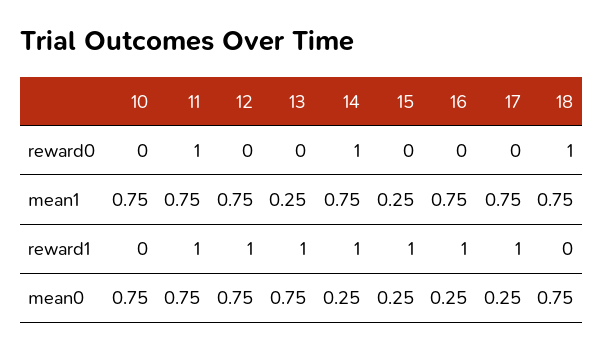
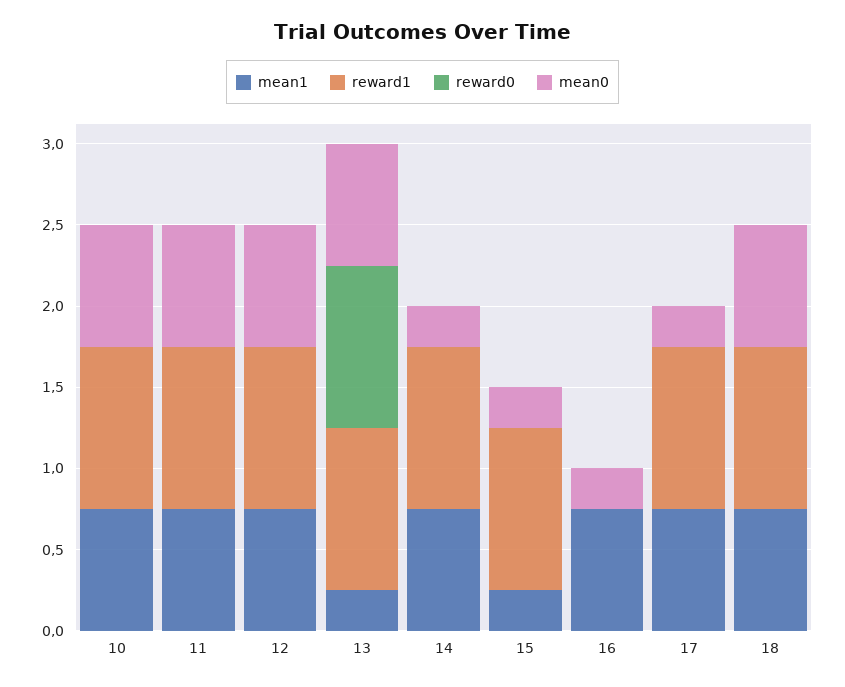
reward0, 11: 1 -> 0
reward0, 13: 0 -> 1
reward0, 14: 1 -> 0
reward0, 18: 1 -> 0
reward1, 10: 0 -> 1
reward1, 16: 1 -> 0
reward1, 18: 0 -> 1

